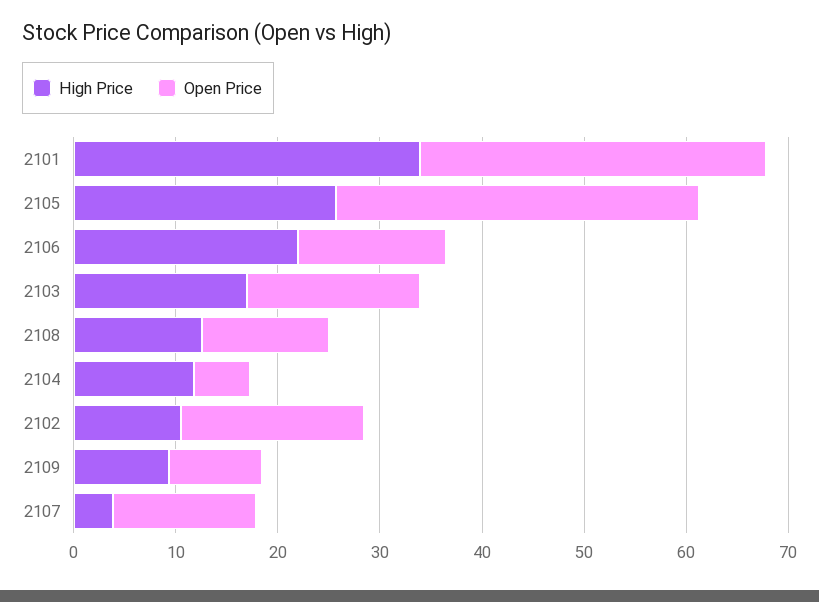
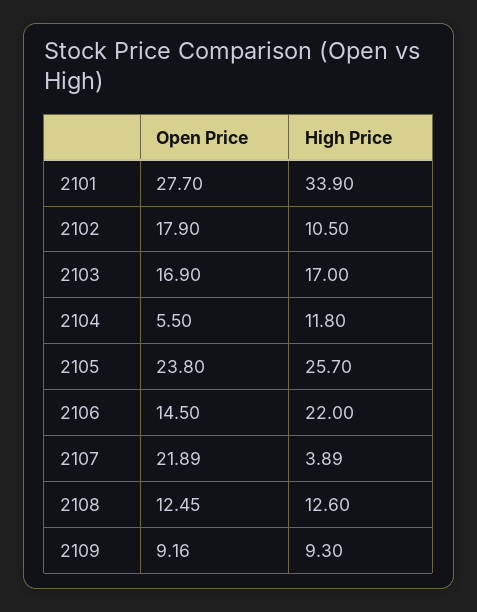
Open Price, 2101: 34 -> 27.7
Open Price, 2105: 36 -> 23.8
Open Price, 2107: 14 -> 21.89

